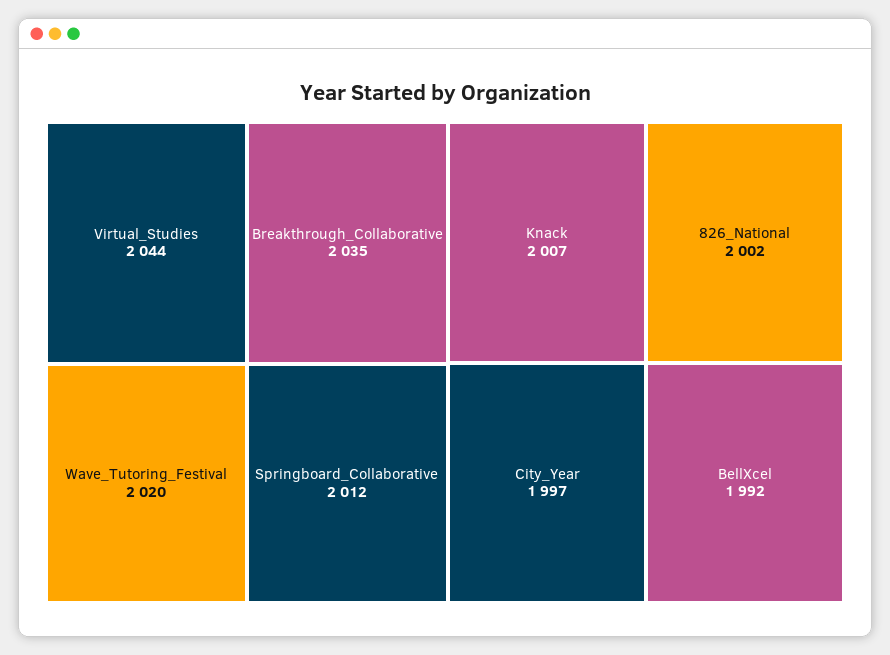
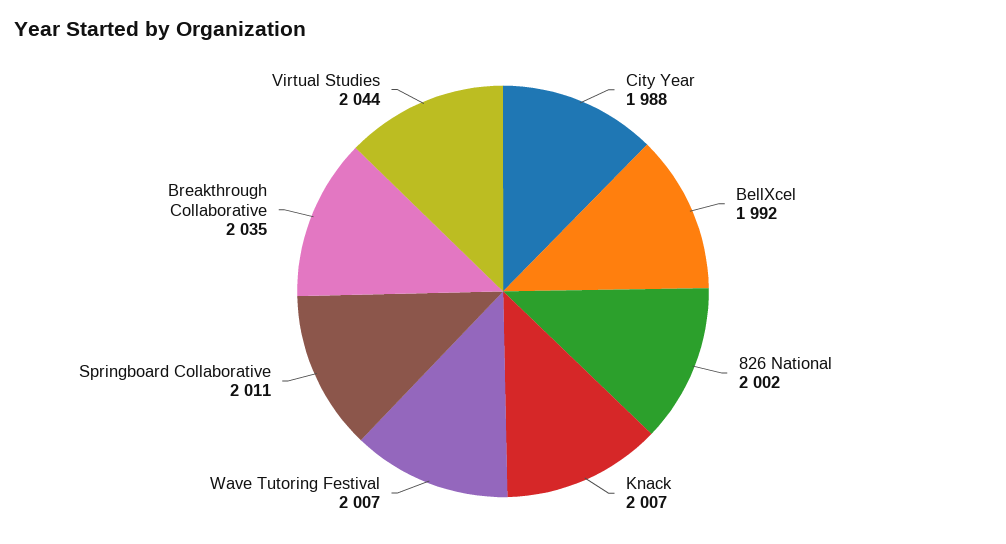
Wave_Tutoring_Festival: 2020 -> 2007
Springboard_Collaborative: 2012 -> 2011
City_Year: 1997 -> 1988

